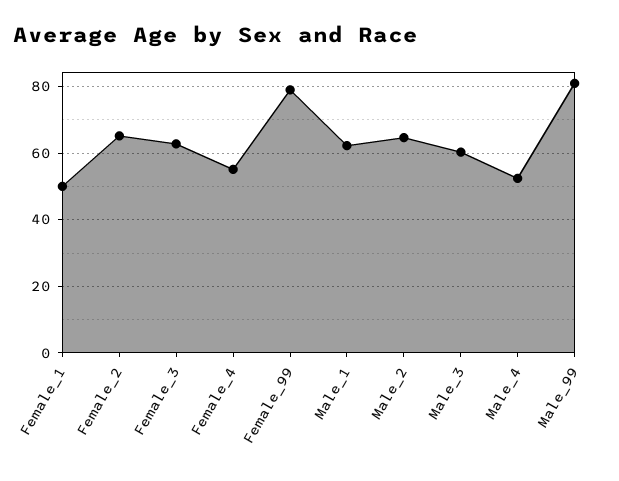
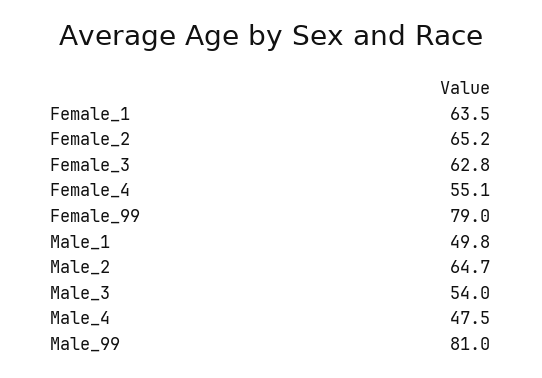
Female_1: 50 -> 63.5
Male_1: 62 -> 49.8
Male_3: 60 -> 54
Male_4: 52 -> 47.5

